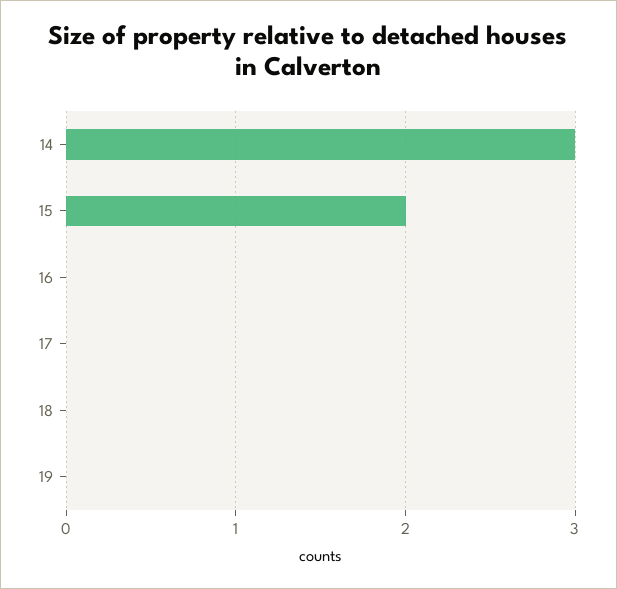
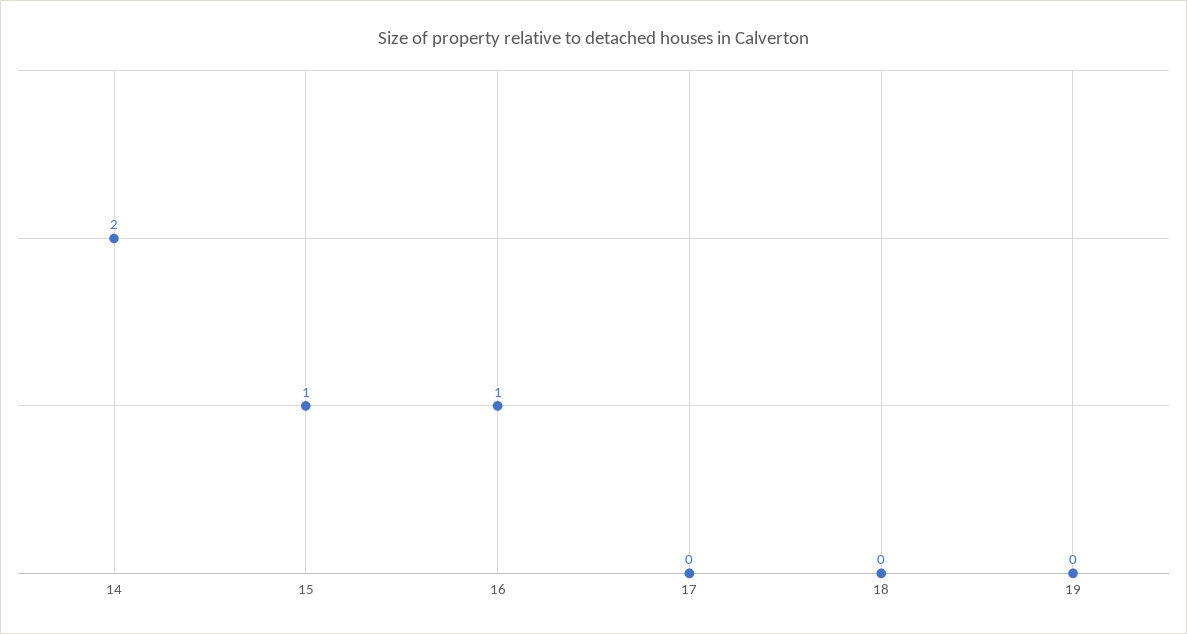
14: 3 -> 2
15: 2 -> 1
16: 0 -> 1

